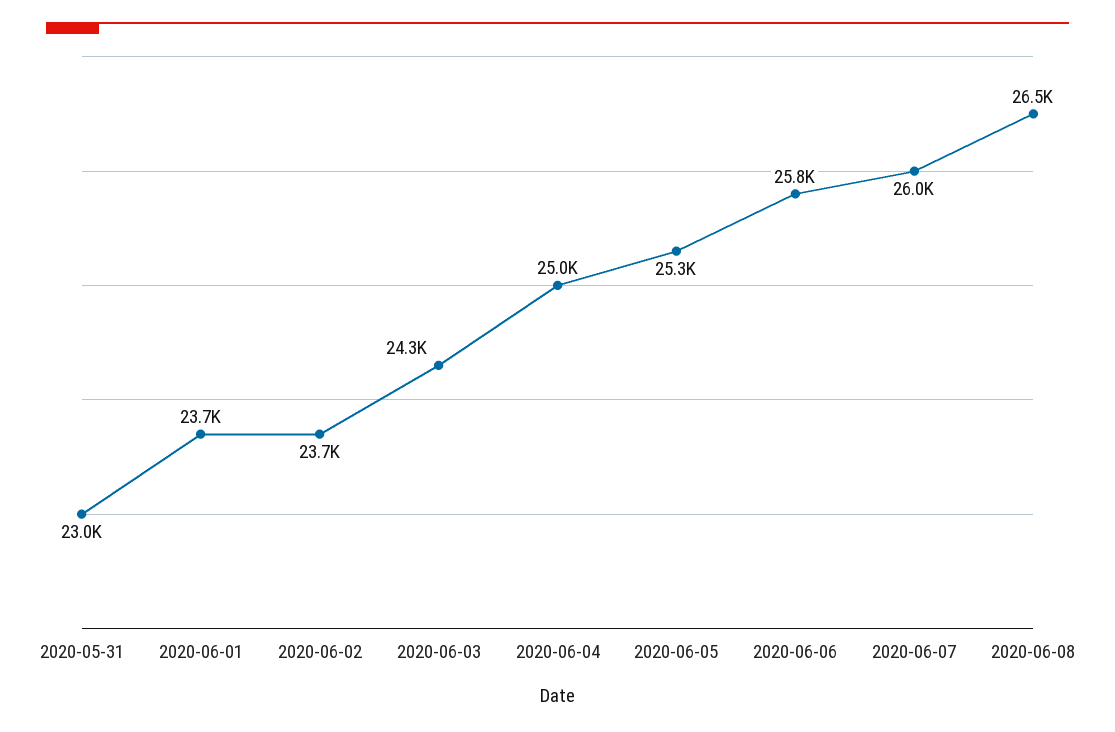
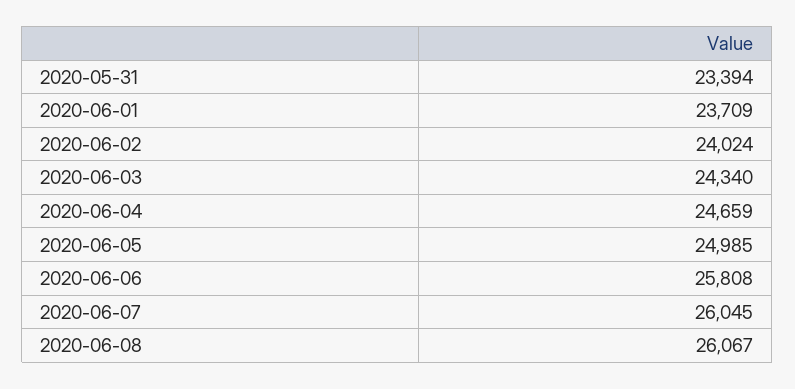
2020-05-31: 23000 -> 23394
2020-06-02: 23700 -> 24024
2020-06-04: 25000 -> 24659
2020-06-05: 25300 -> 24985
2020-06-08: 26500 -> 26067

